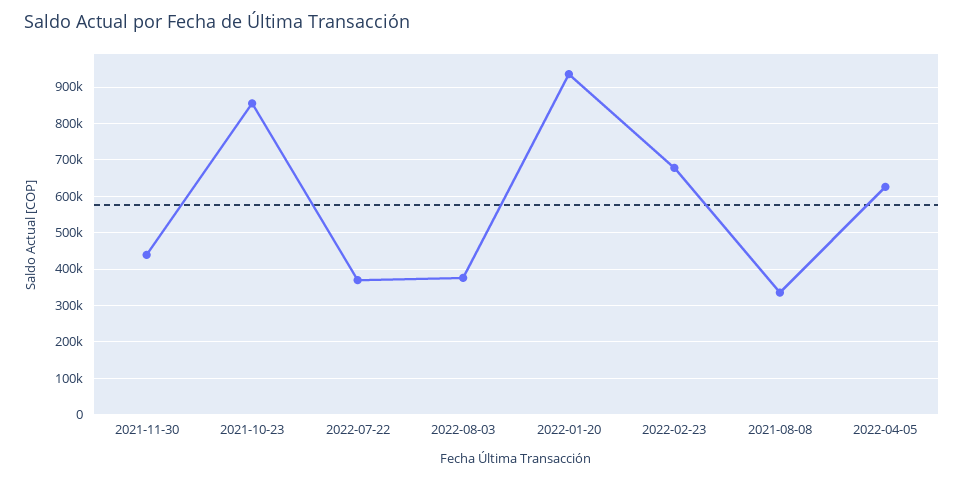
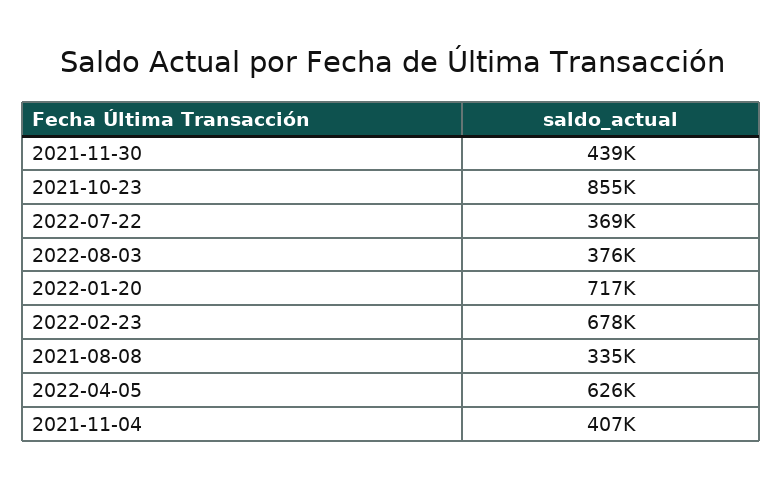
2022-01-20: 940000 -> 717000
2021-11-04: none -> 407000

